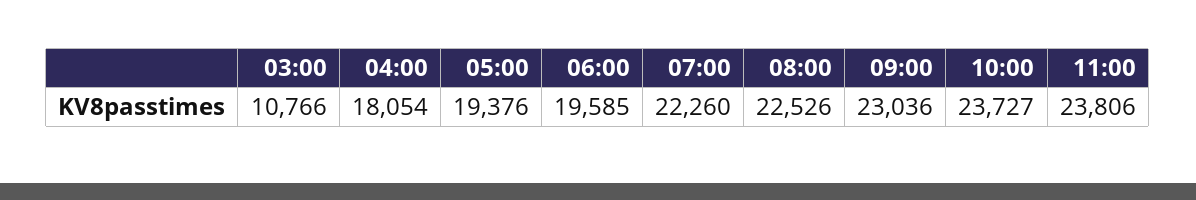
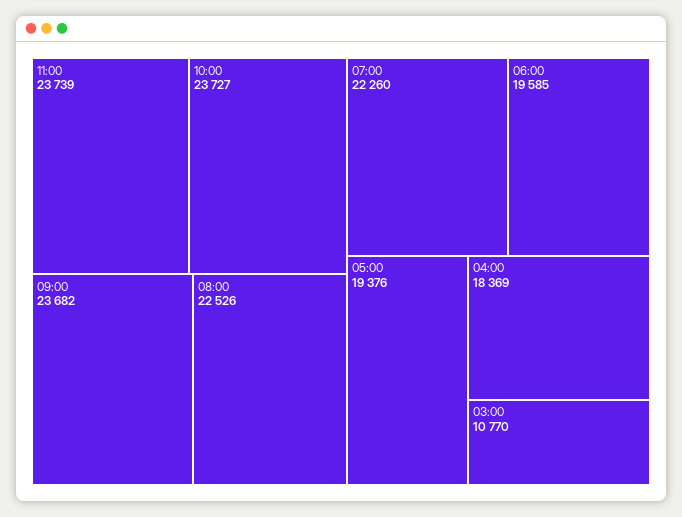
03:00: 10766 -> 10770
04:00: 18054 -> 18369
09:00: 23036 -> 23682
11:00: 23806 -> 23739

